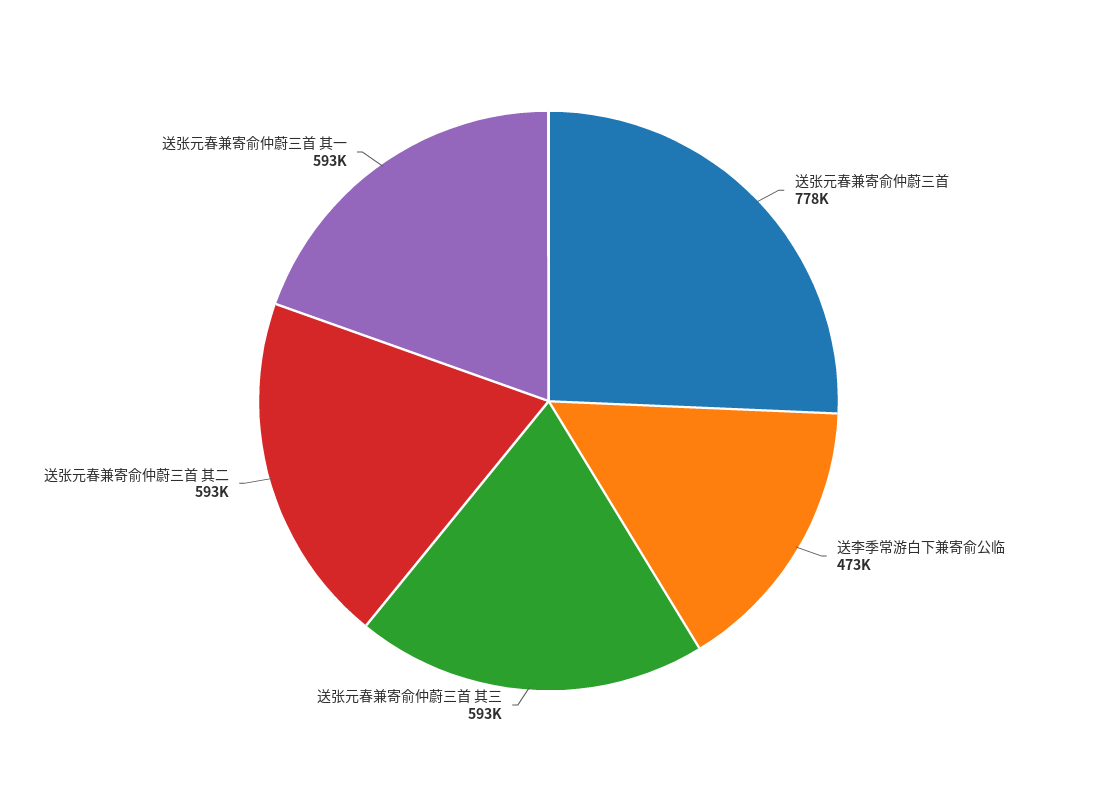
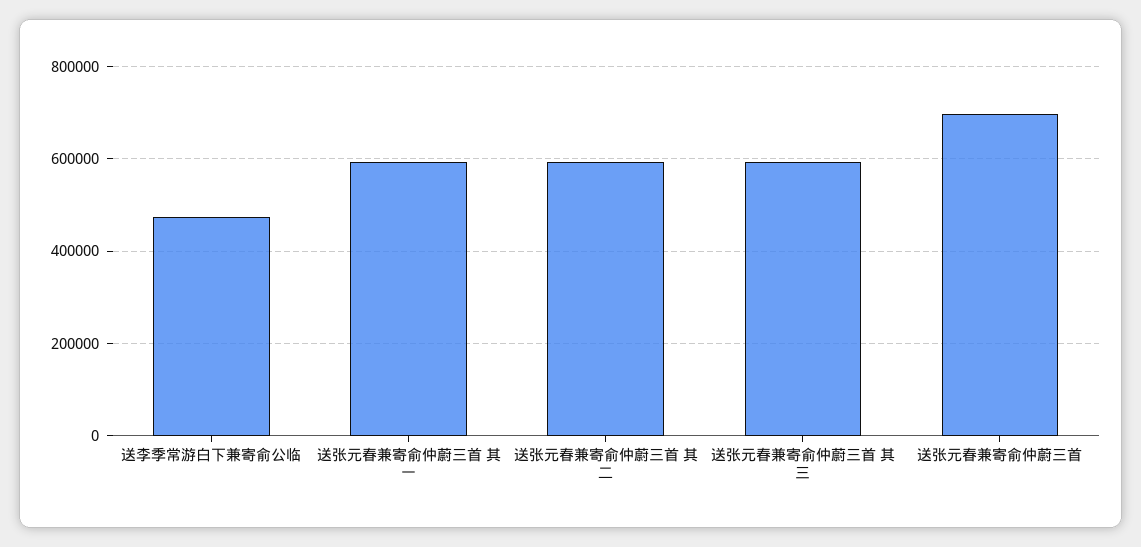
送张元春兼寄俞仲蔚三首: 778000 -> 700000

